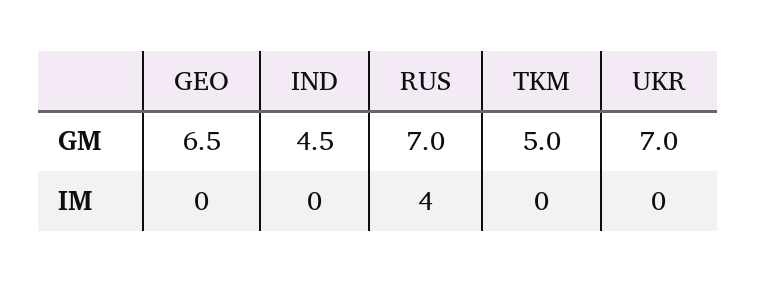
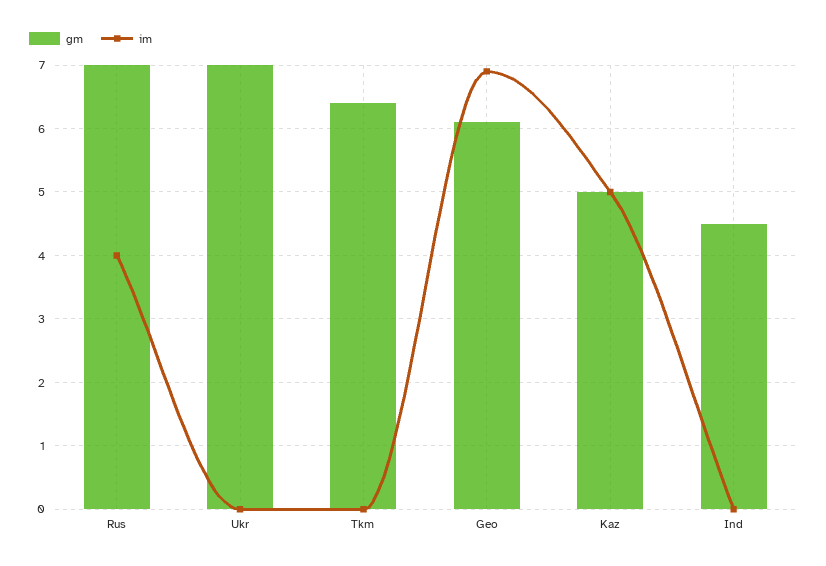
GM, GEO: 6.5 -> 6.1
GM, TKM: 5 -> 6.4
IM, GEO: 0 -> 6.9
GM, Kaz: none -> 5
IM, Kaz: none -> 5

